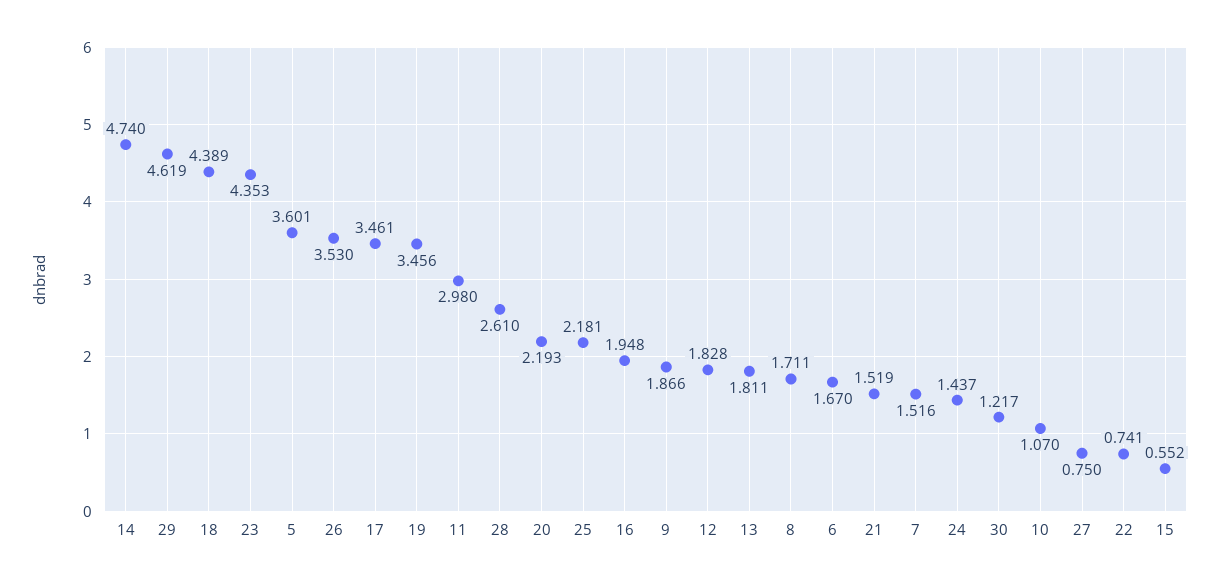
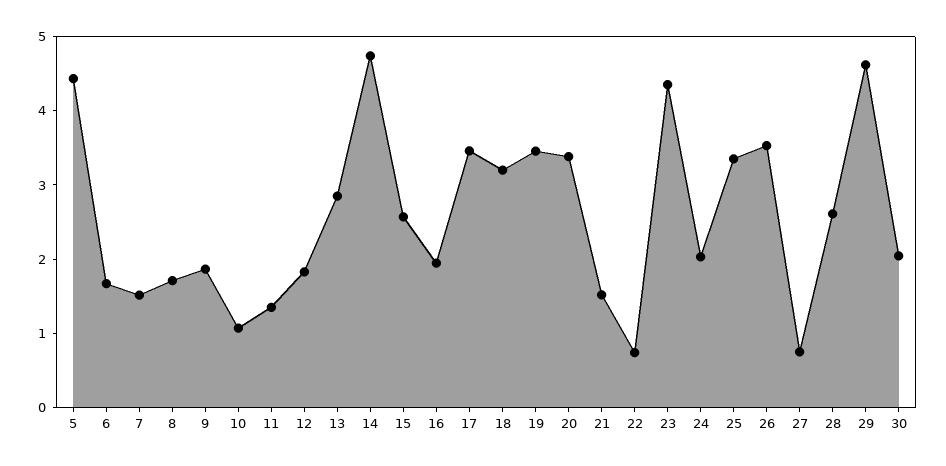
18: 4.389 -> 3.2
5: 3.601 -> 4.4
11: 2.98 -> 1.4
20: 2.193 -> 3.4
25: 2.181 -> 3.4
13: 1.811 -> 2.8
24: 1.437 -> 2
30: 1.217 -> 2
15: 0.552 -> 2.6

